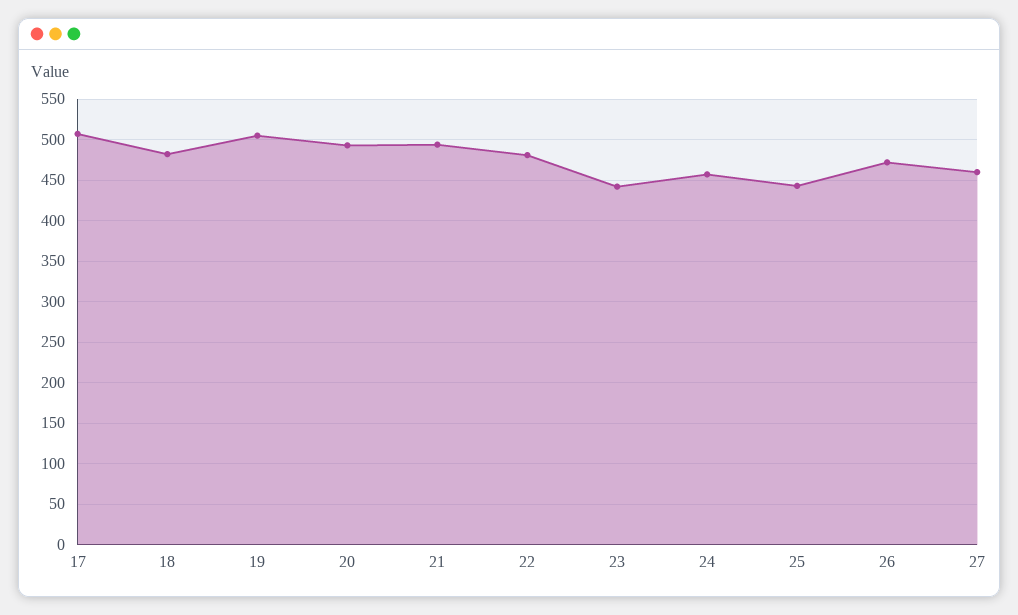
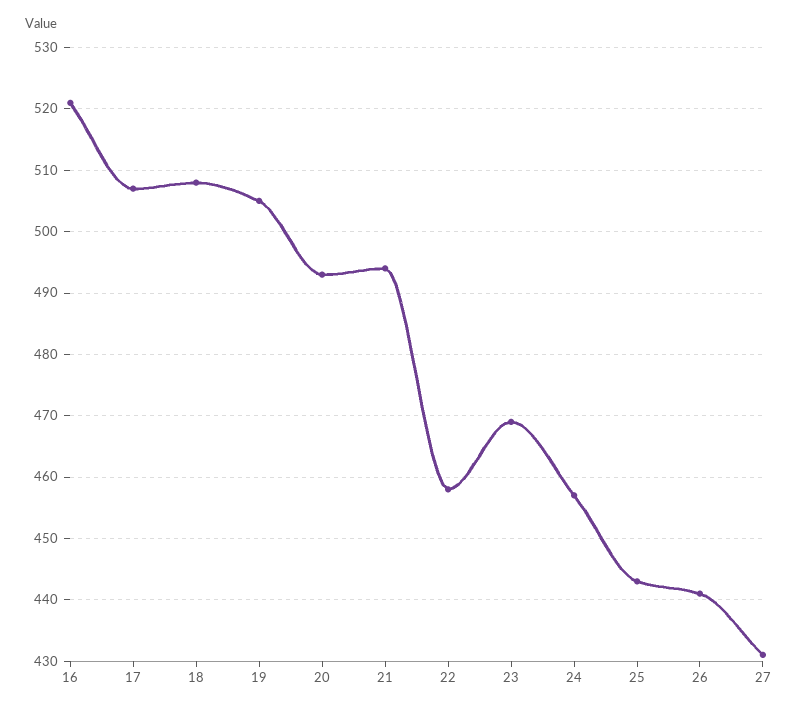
18: 480 -> 508
22: 480 -> 458
23: 440 -> 469
26: 470 -> 441
27: 460 -> 431
16: none -> 521

